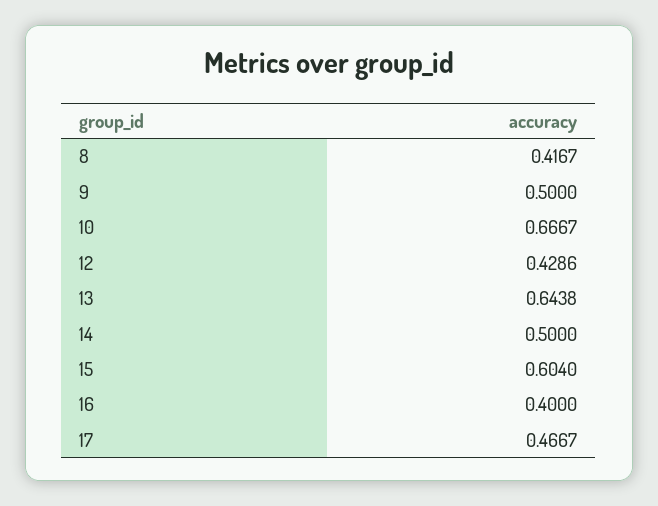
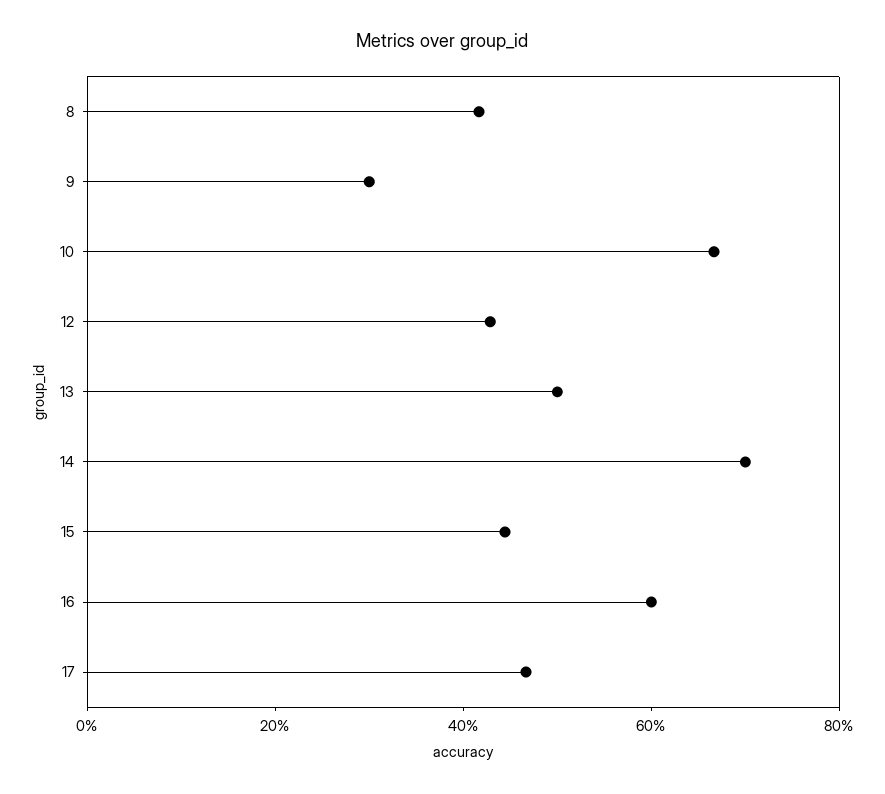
9: 0.5 -> 0.3
13: 0.6438 -> 0.5
14: 0.5 -> 0.7
15: 0.604 -> 0.45
16: 0.4 -> 0.6

